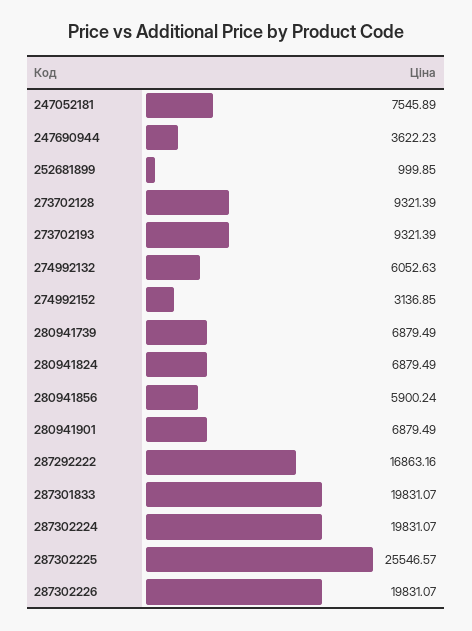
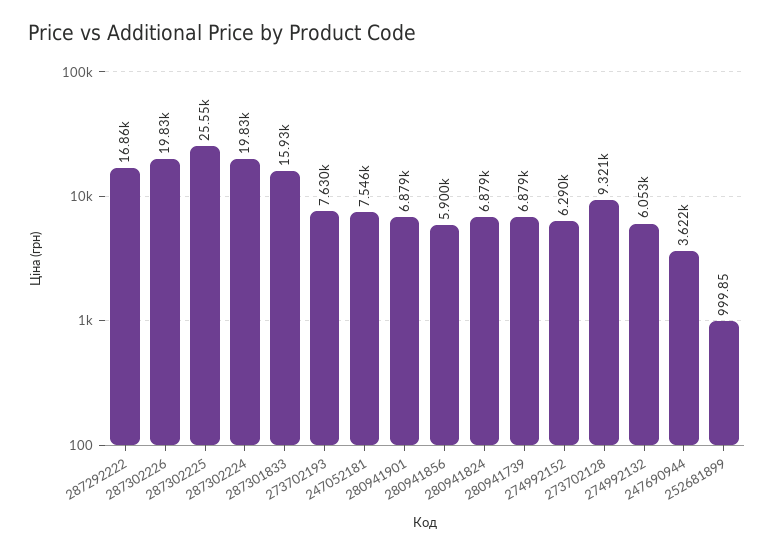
273702193: 9321.39 -> 7630
274992152: 3136.85 -> 6290
287301833: 19831.07 -> 15930

